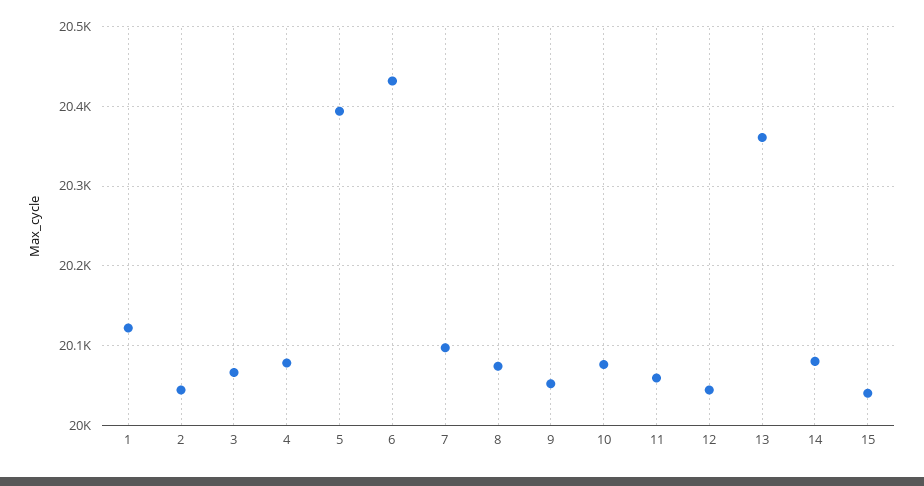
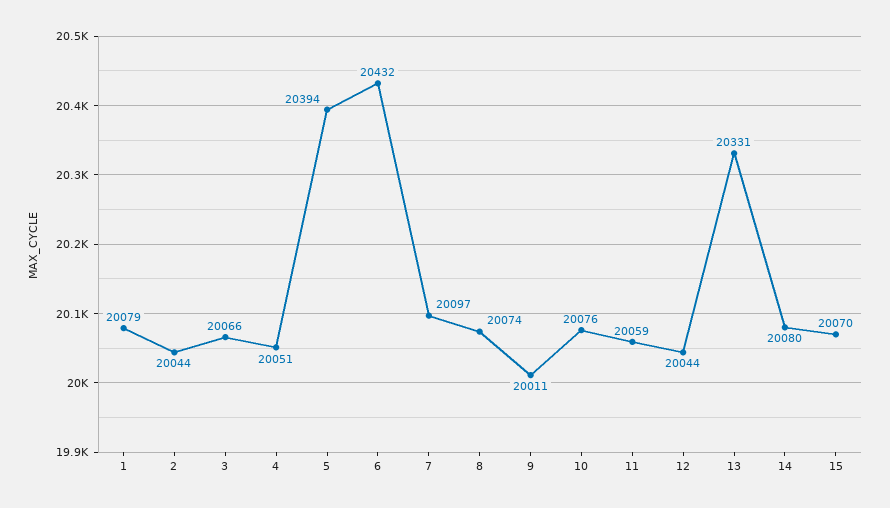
1: 20120 -> 20079
4: 20080 -> 20051
9: 20050 -> 20011
13: 20360 -> 20331
15: 20040 -> 20070

